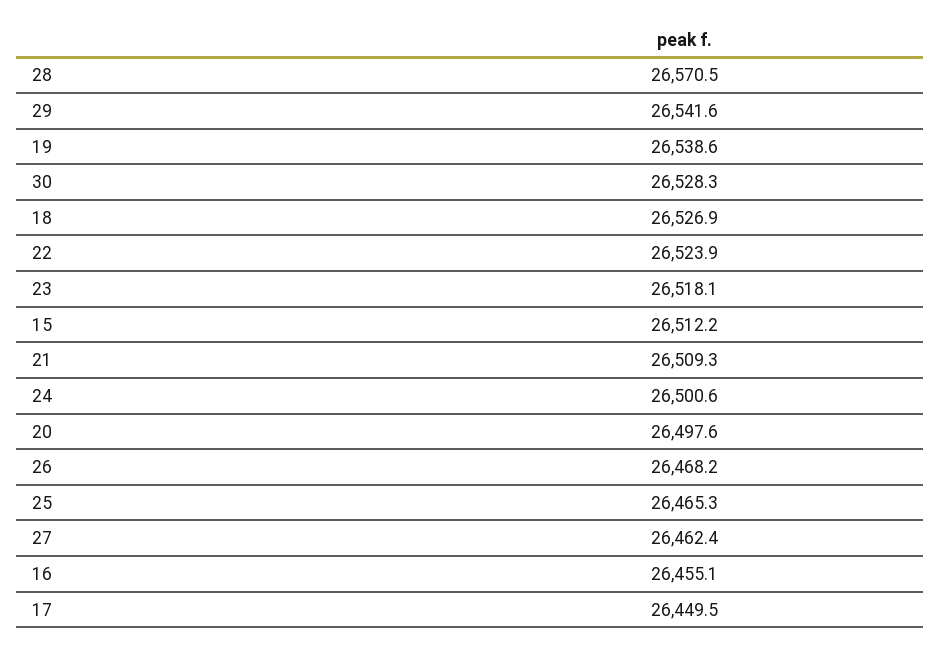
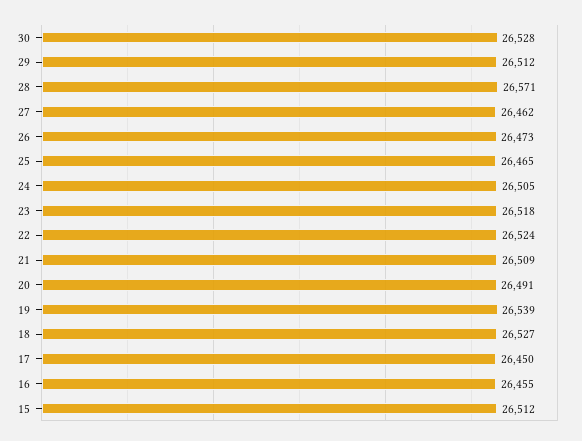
29: 26541.6 -> 26512
24: 26500.6 -> 26505
20: 26497.6 -> 26491
26: 26468.2 -> 26473

